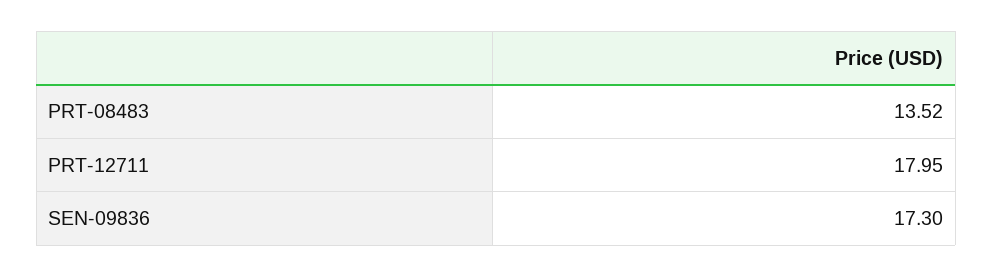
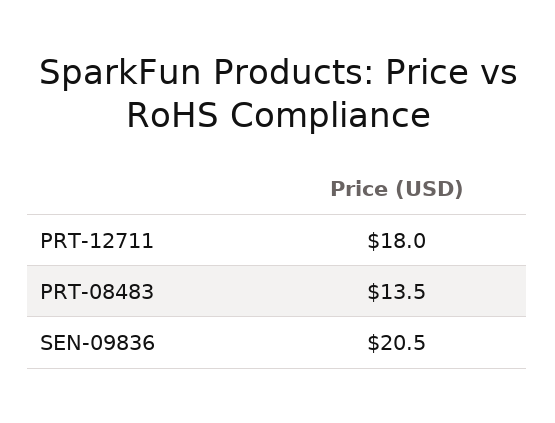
SEN-09836: 17.3 -> 20.5

